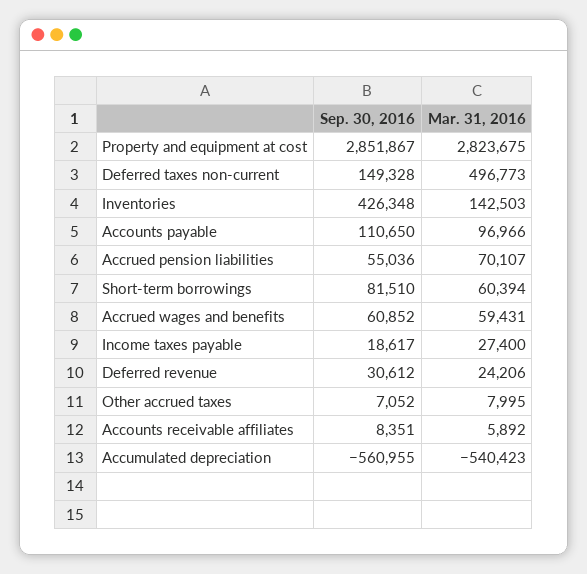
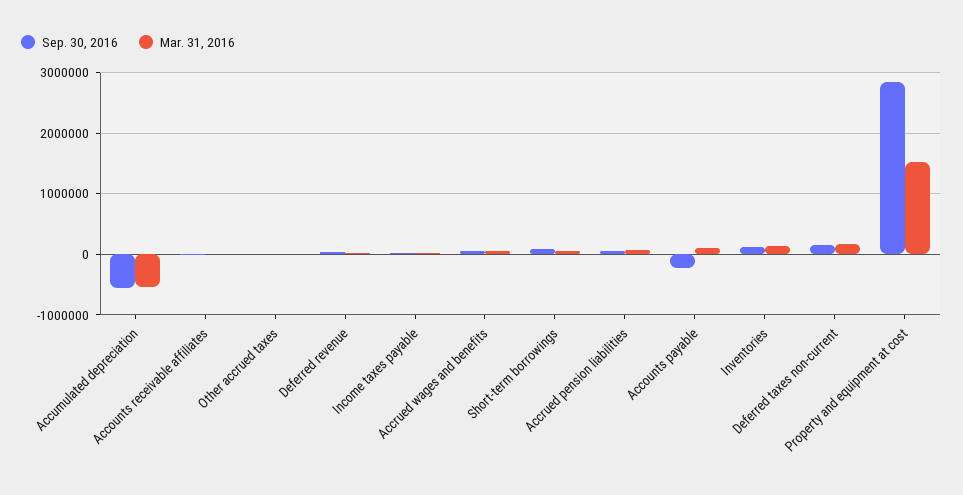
Mar. 31, 2016, Property and equipment at cost: 2823675 -> 1500000
Mar. 31, 2016, Deferred taxes non-current: 496773 -> 200000
Sep. 30, 2016, Inventories: 426348 -> 100000
Sep. 30, 2016, Accounts payable: 110650 -> -200000

